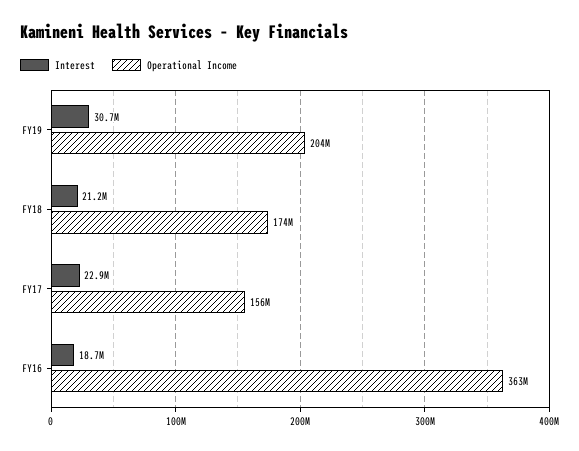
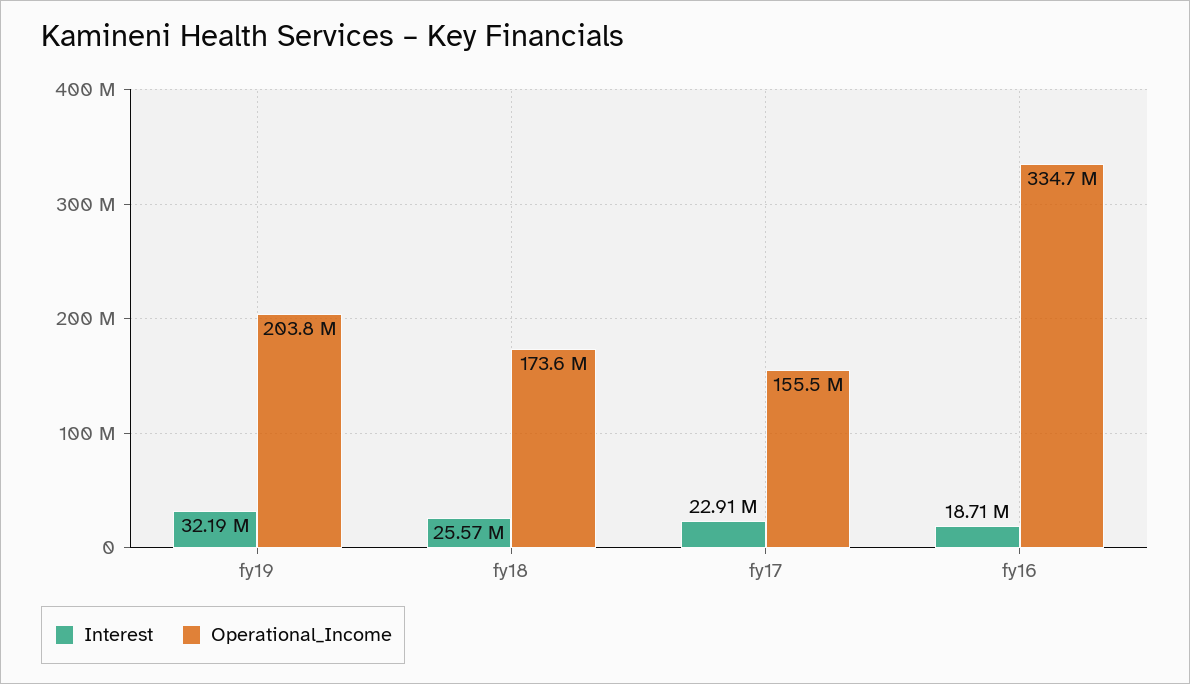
Interest, FY19: 30700000 -> 32190000
Interest, FY18: 21200000 -> 25570000
Operational Income, FY16: 363000000 -> 334700000

